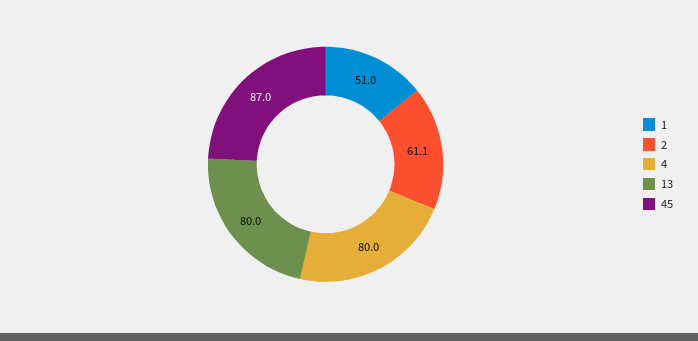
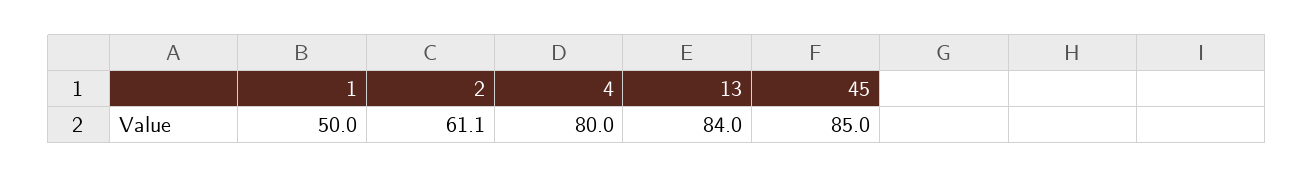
1: 51 -> 50
13: 80 -> 84
45: 87 -> 85

